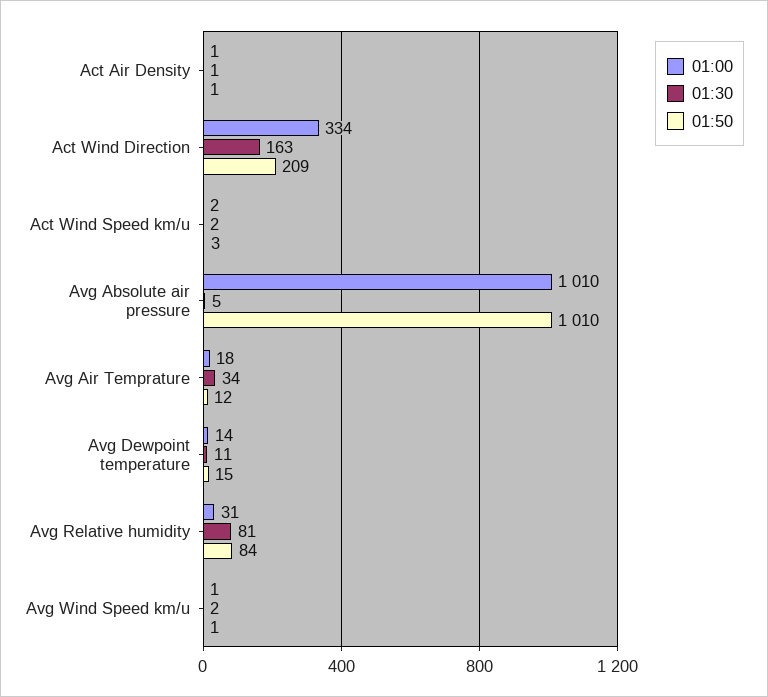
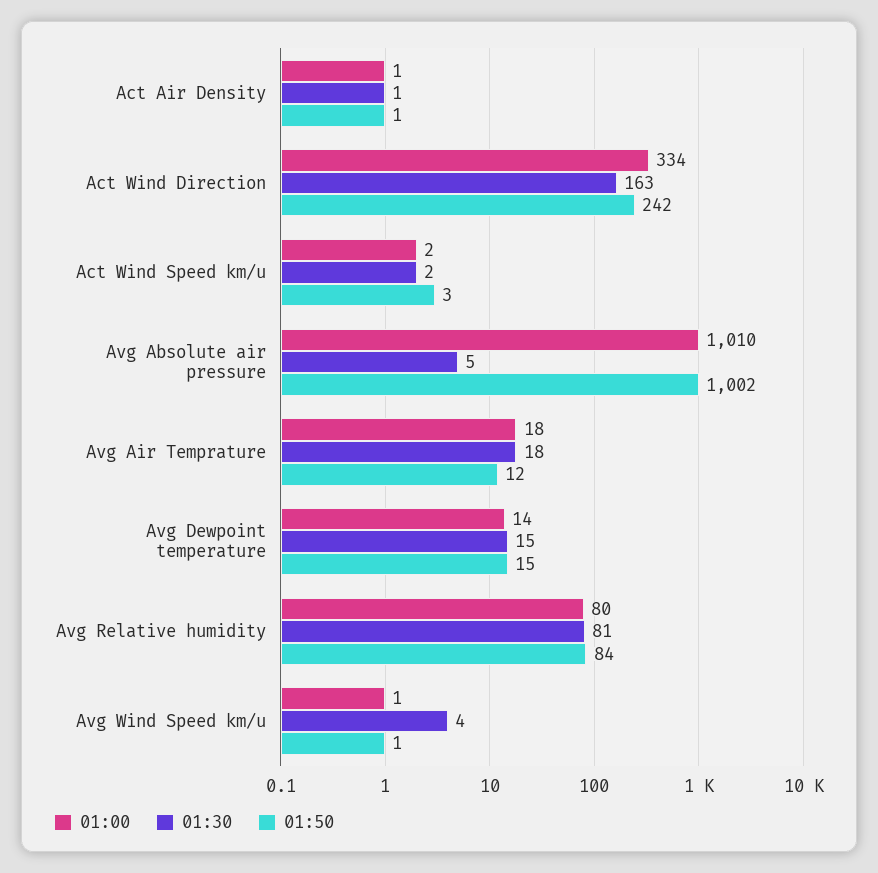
01:50, Act Wind Direction: 209 -> 242
01:50, Avg Absolute air pressure: 1010 -> 1002
01:30, Avg Air Temprature: 34 -> 18
01:30, Avg Dewpoint temperature: 11 -> 15
01:00, Avg Relative humidity: 31 -> 80
01:30, Avg Wind Speed km/u: 2 -> 4

